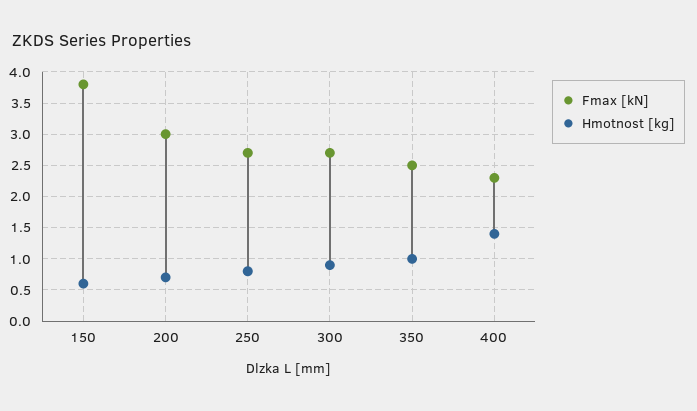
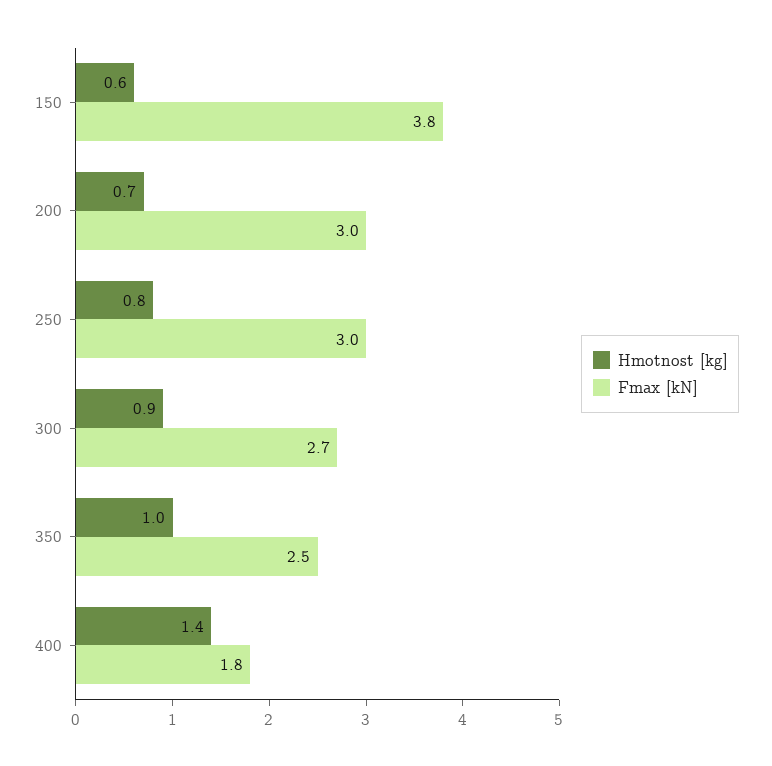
Fmax [kN], 250: 2.7 -> 3
Fmax [kN], 400: 2.3 -> 1.8

